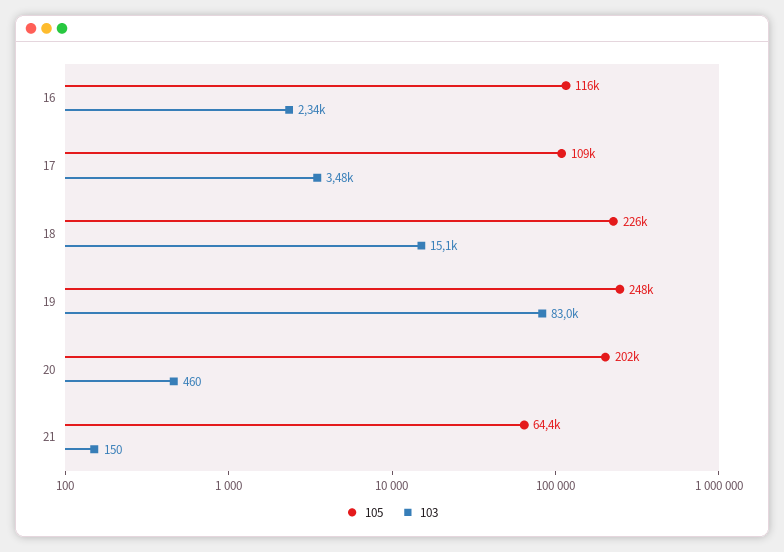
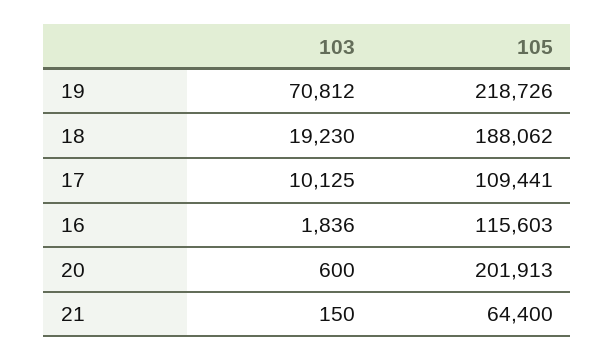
103, 16: 2340 -> 1836
103, 17: 3480 -> 10125
105, 18: 226000 -> 188062
103, 18: 15100 -> 19230
105, 19: 248000 -> 218726
103, 19: 83000 -> 70812
103, 20: 460 -> 600

